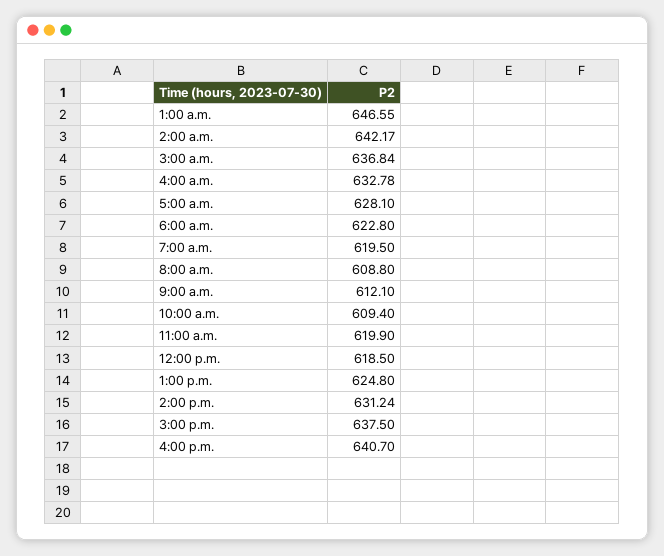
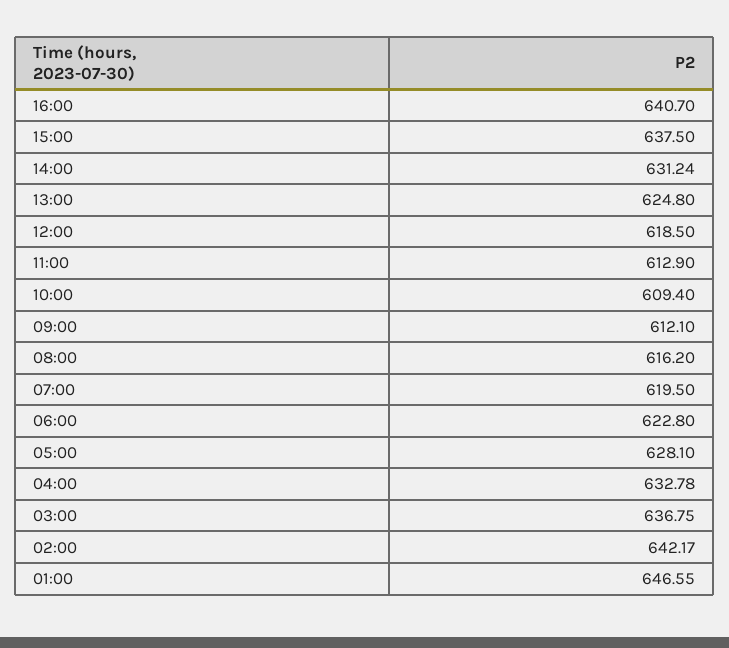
3:00 a.m.: 636.84 -> 636.75
8:00 a.m.: 608.8 -> 616.2
11:00 a.m.: 619.9 -> 612.9

